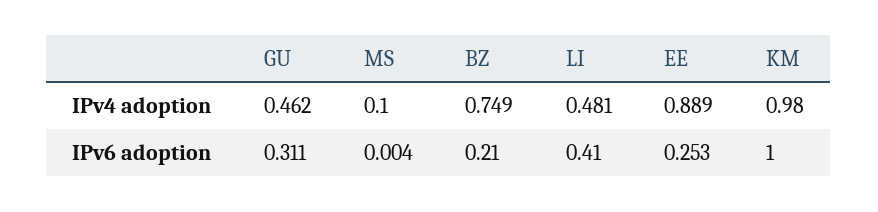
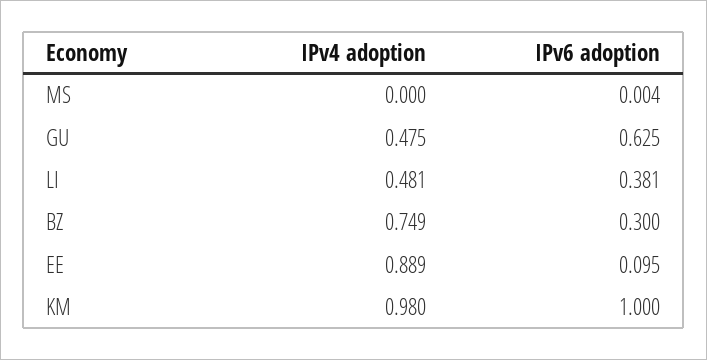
GU, IPv4 adoption: 0.462 -> 0.475
MS, IPv4 adoption: 0.1 -> 0
GU, IPv6 adoption: 0.311 -> 0.625
BZ, IPv6 adoption: 0.21 -> 0.3
LI, IPv6 adoption: 0.41 -> 0.381
EE, IPv6 adoption: 0.253 -> 0.095

